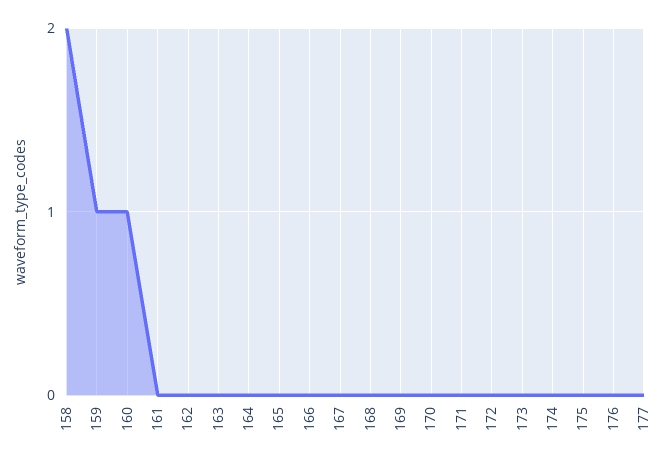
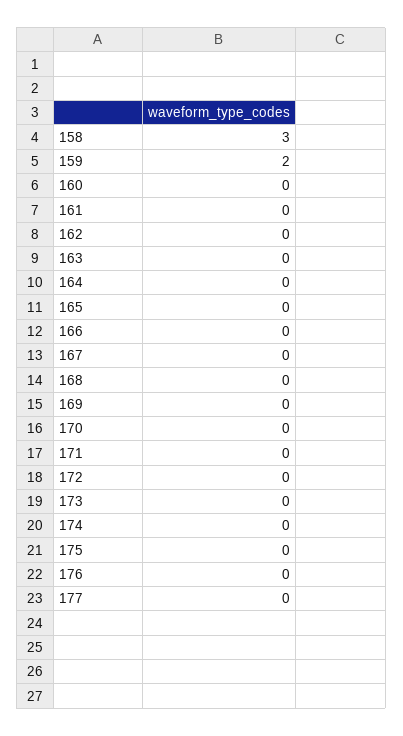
158: 2 -> 3
159: 1 -> 2
160: 1 -> 0

